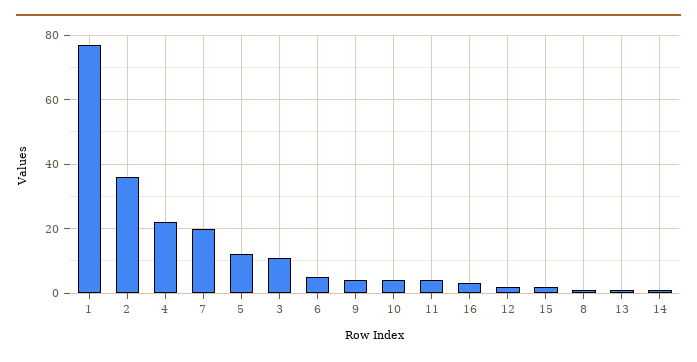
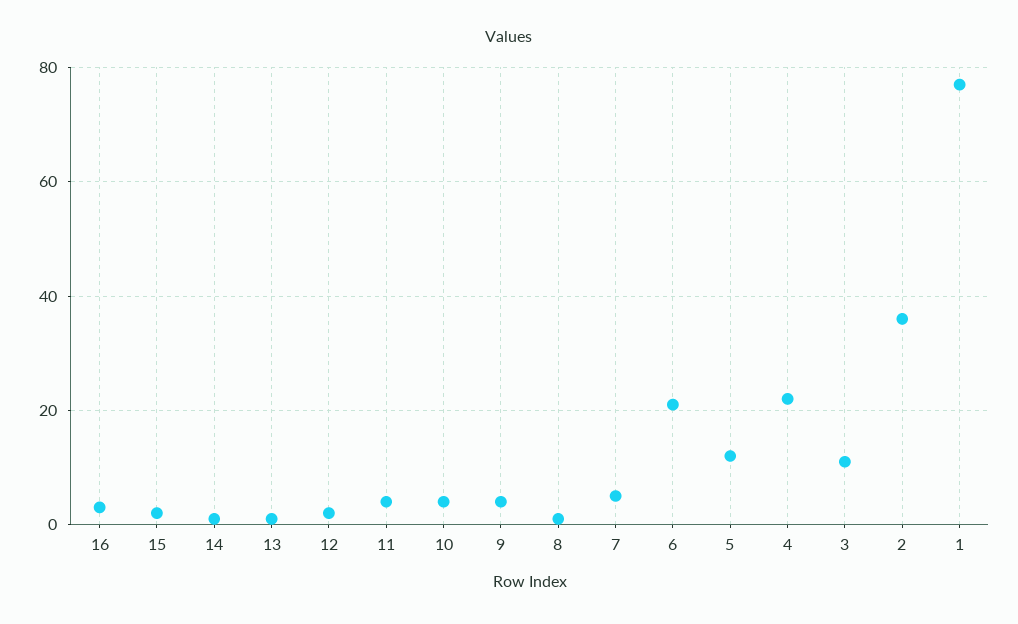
7: 20 -> 5
6: 5 -> 20

